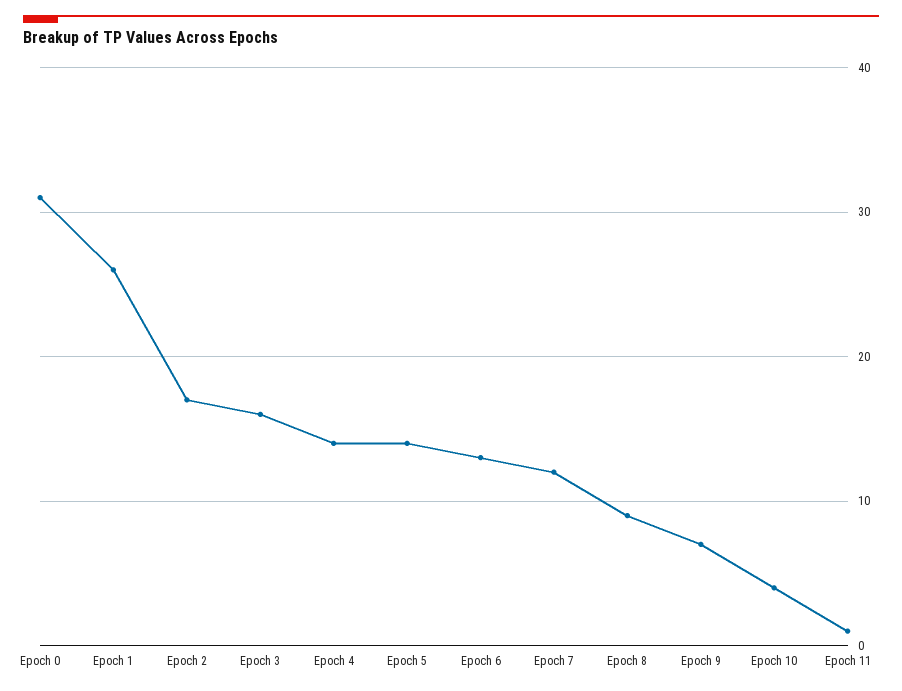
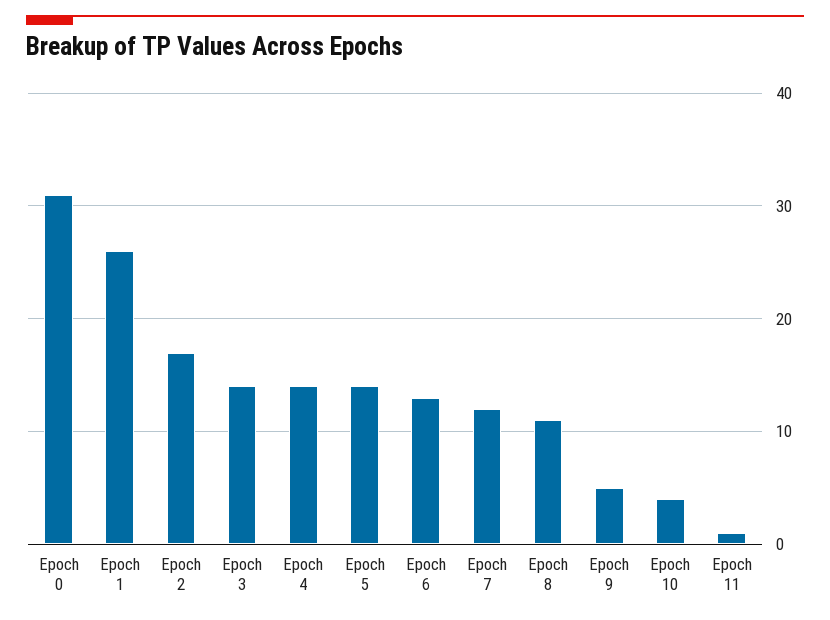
Epoch 3: 16 -> 14
Epoch 8: 9 -> 11
Epoch 9: 7 -> 5

